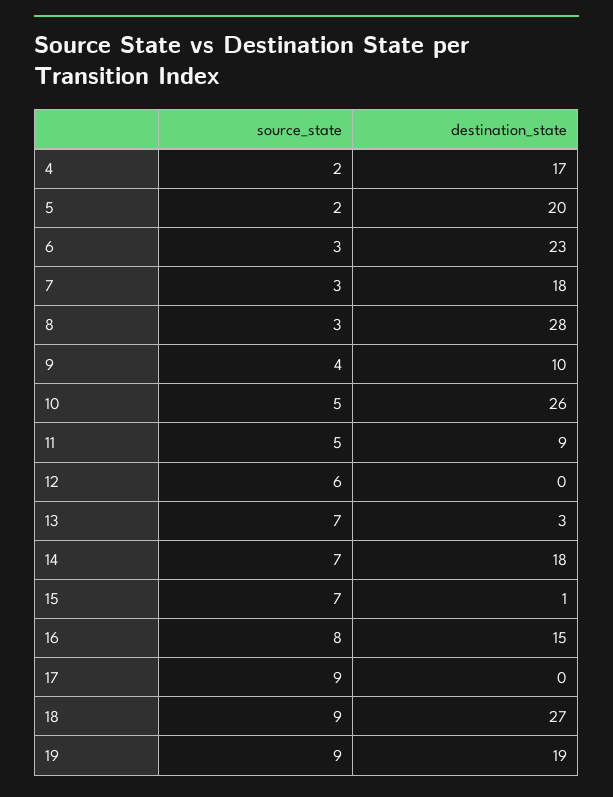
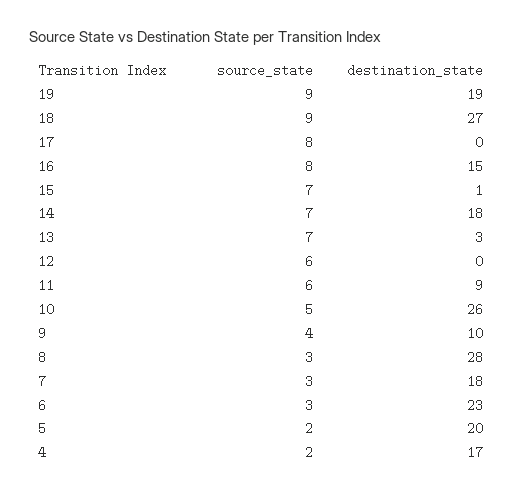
source_state, 11: 5 -> 6
source_state, 17: 9 -> 8

